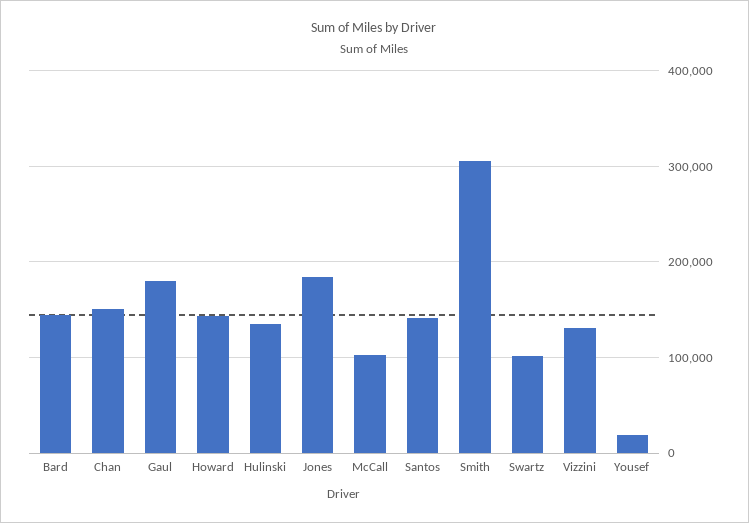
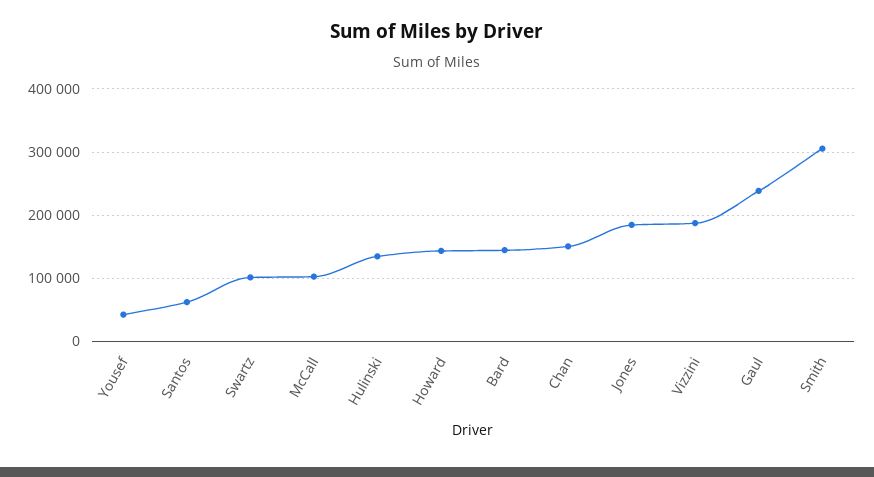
Gaul: 180000 -> 240000
Santos: 140000 -> 60000
Vizzini: 130000 -> 190000
Yousef: 20000 -> 40000

